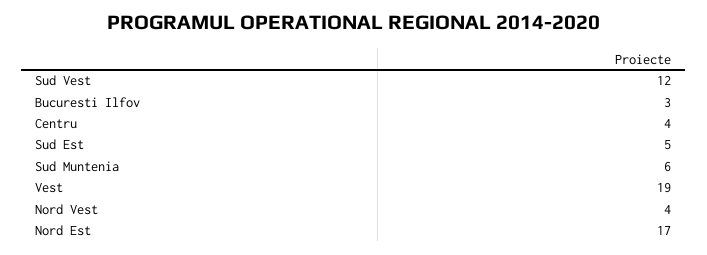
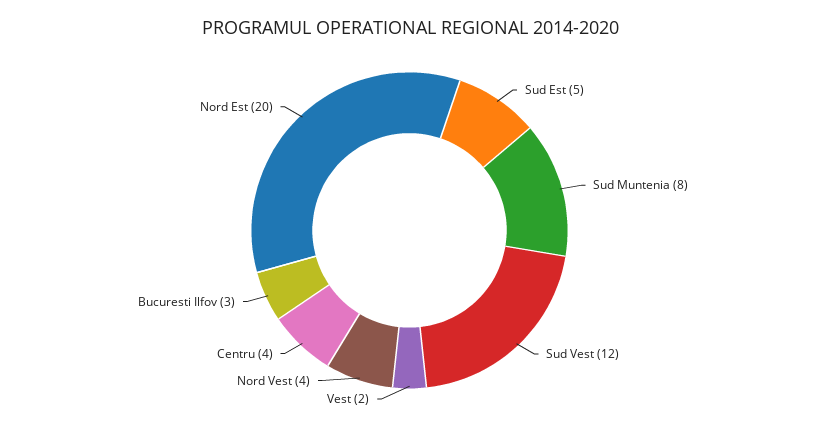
Sud Muntenia: 6 -> 8
Vest: 19 -> 2
Nord Est: 17 -> 20

